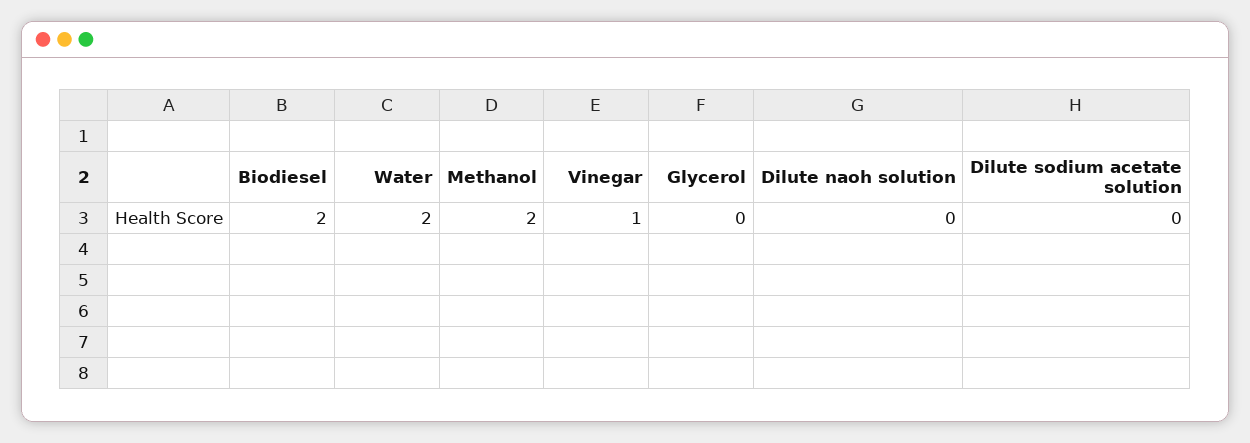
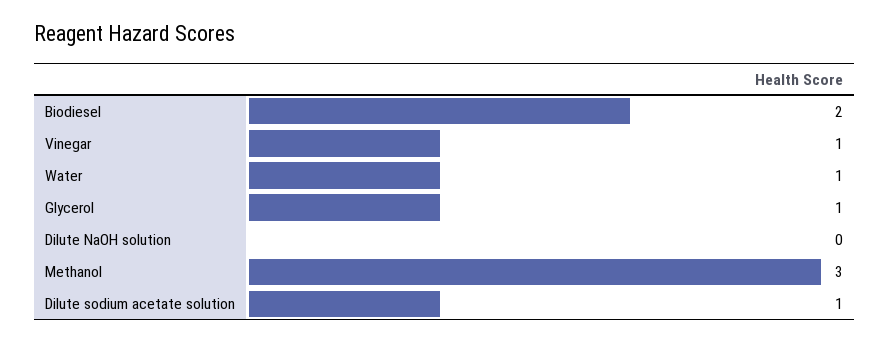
Water: 2 -> 1
Methanol: 2 -> 3
Glycerol: 0 -> 1
Dilute sodium acetate solution: 0 -> 1

